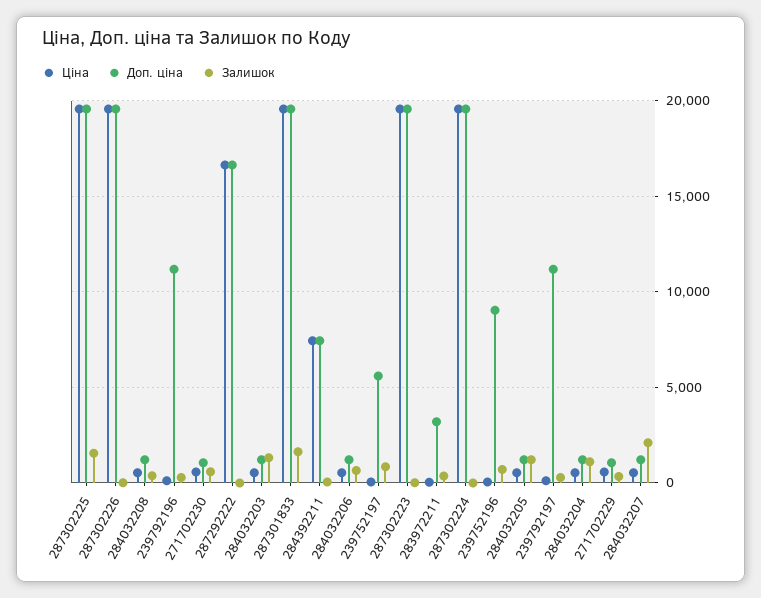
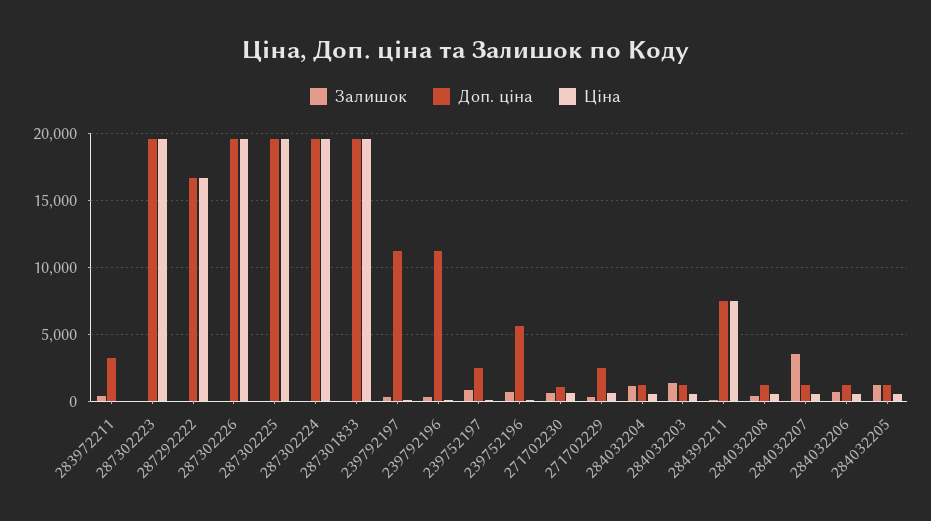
Залишок, 287302225: 1500 -> 0
Залишок, 287301833: 1500 -> 0
Доп. ціна, 239752197: 5500 -> 2500
Доп. ціна, 239752196: 9000 -> 5500
Доп. ціна, 271702229: 1000 -> 2500
Залишок, 284032207: 2000 -> 3500

